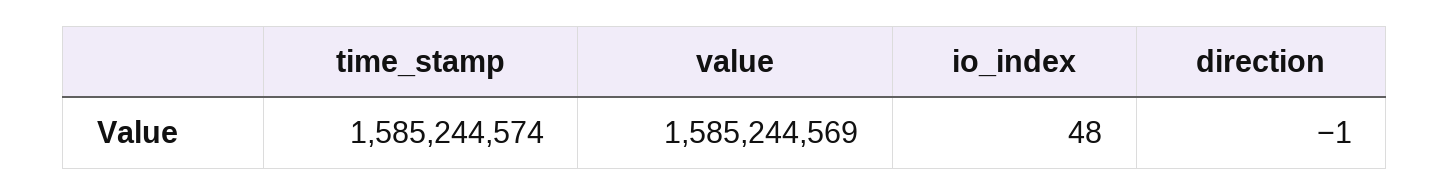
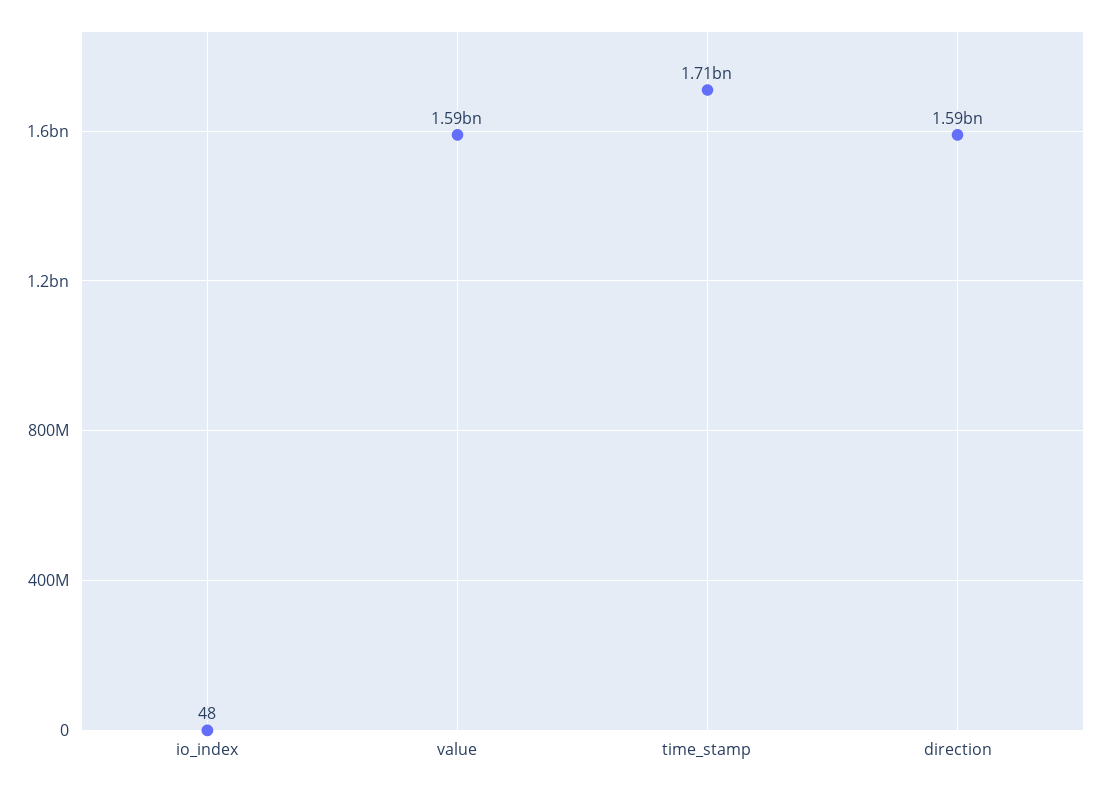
time_stamp: 1585244574 -> 1710000000
direction: -1 -> 1590000000

